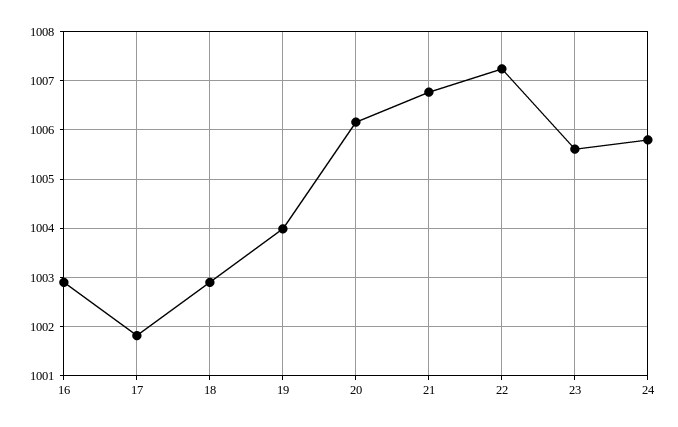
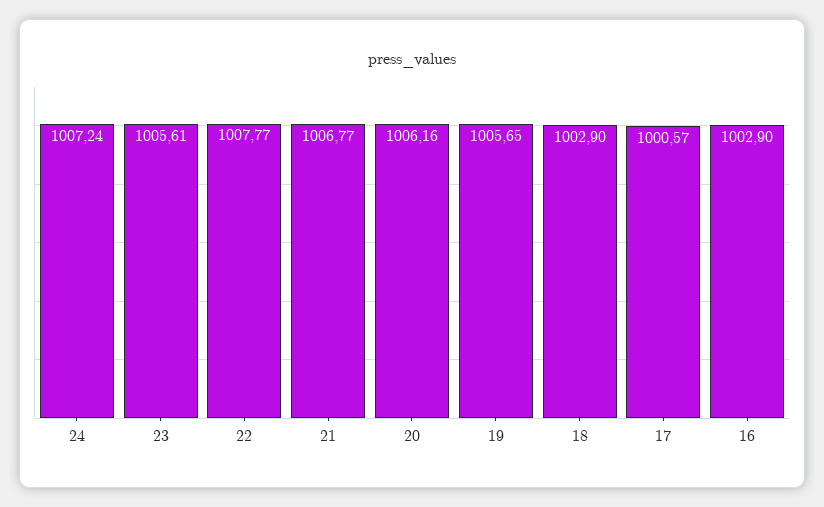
17: 1001.8 -> 1000.57
19: 1004 -> 1005.65
22: 1007.2 -> 1007.77
24: 1005.8 -> 1007.24

